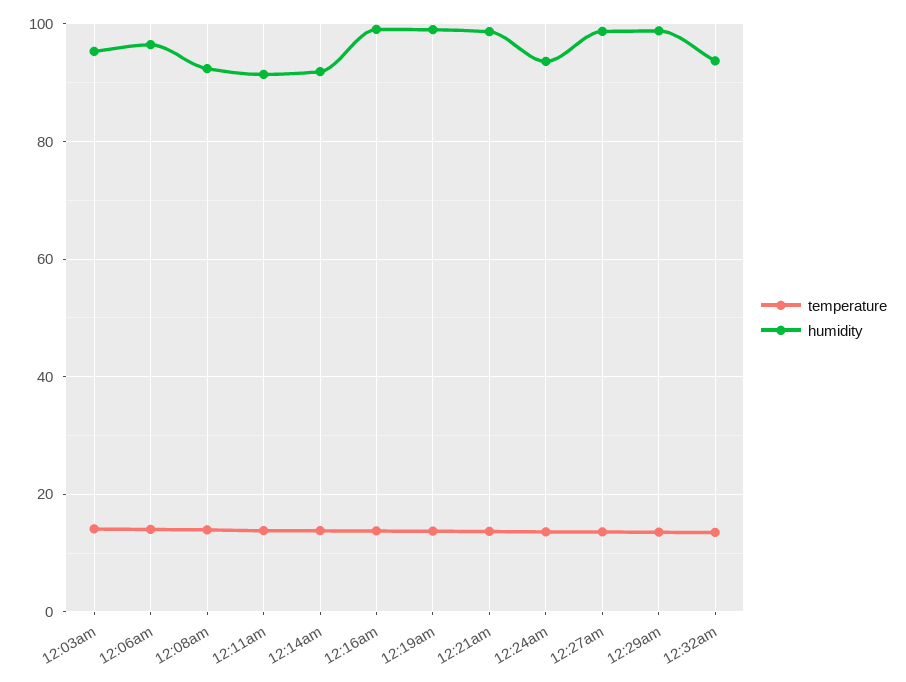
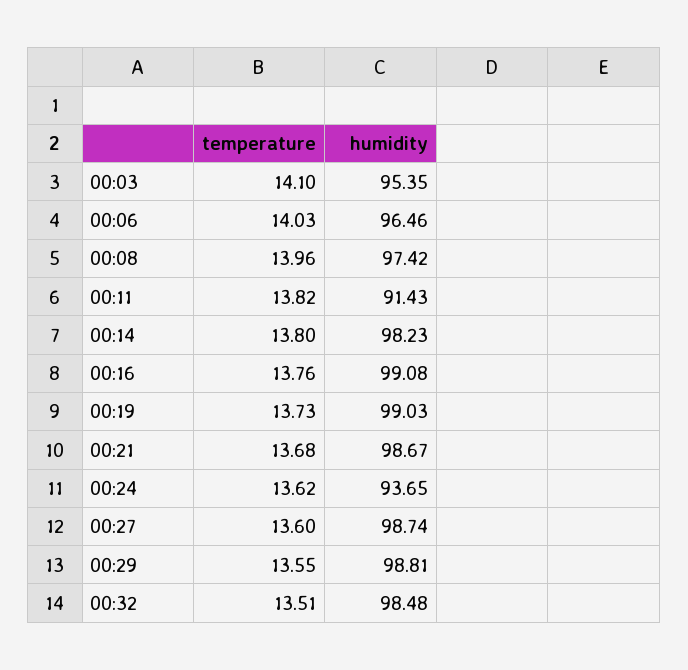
humidity, 12:08am: 92 -> 97.42
humidity, 12:14am: 92 -> 98.23
humidity, 12:32am: 94 -> 98.48

